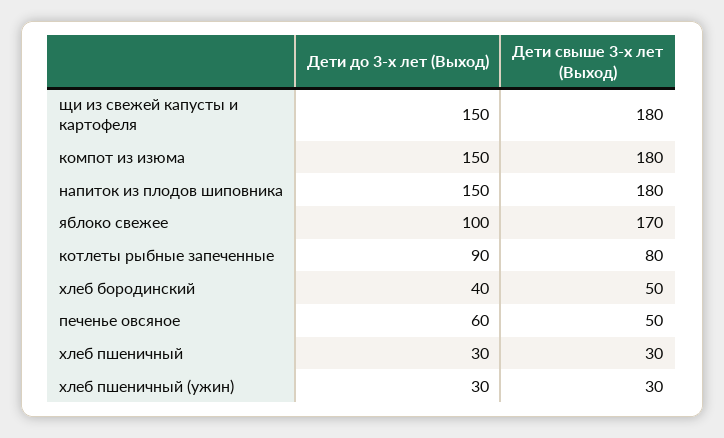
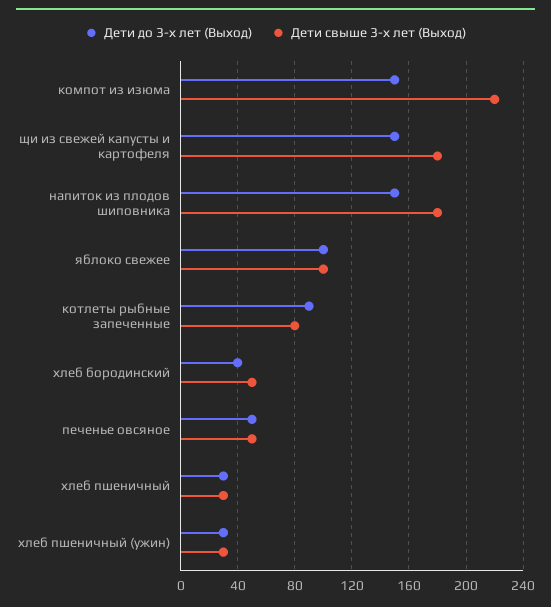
Дети свыше 3-х лет (Выход), компот из изюма: 180 -> 220
Дети свыше 3-х лет (Выход), яблоко свежее: 170 -> 100
Дети до 3-х лет (Выход), печенье овсяное: 60 -> 50

